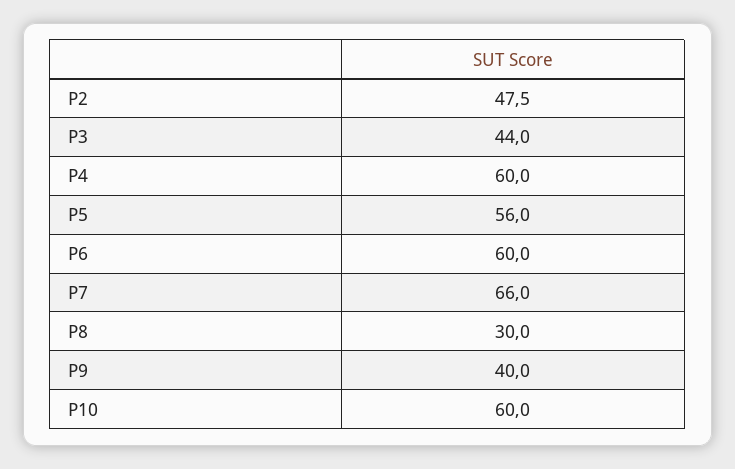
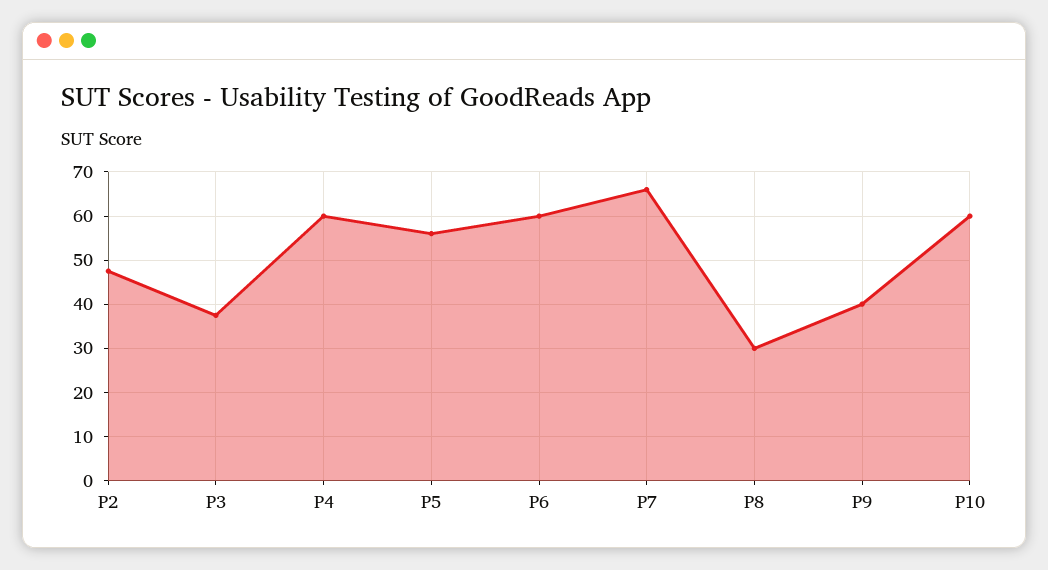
P3: 44 -> 38

